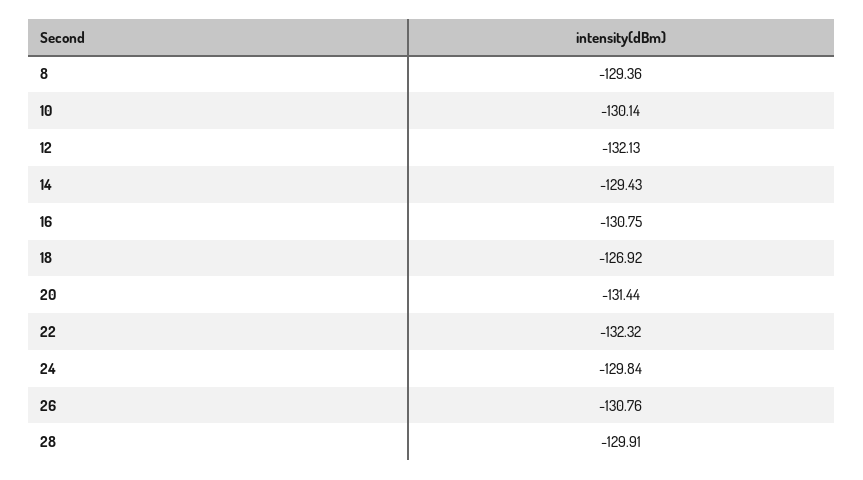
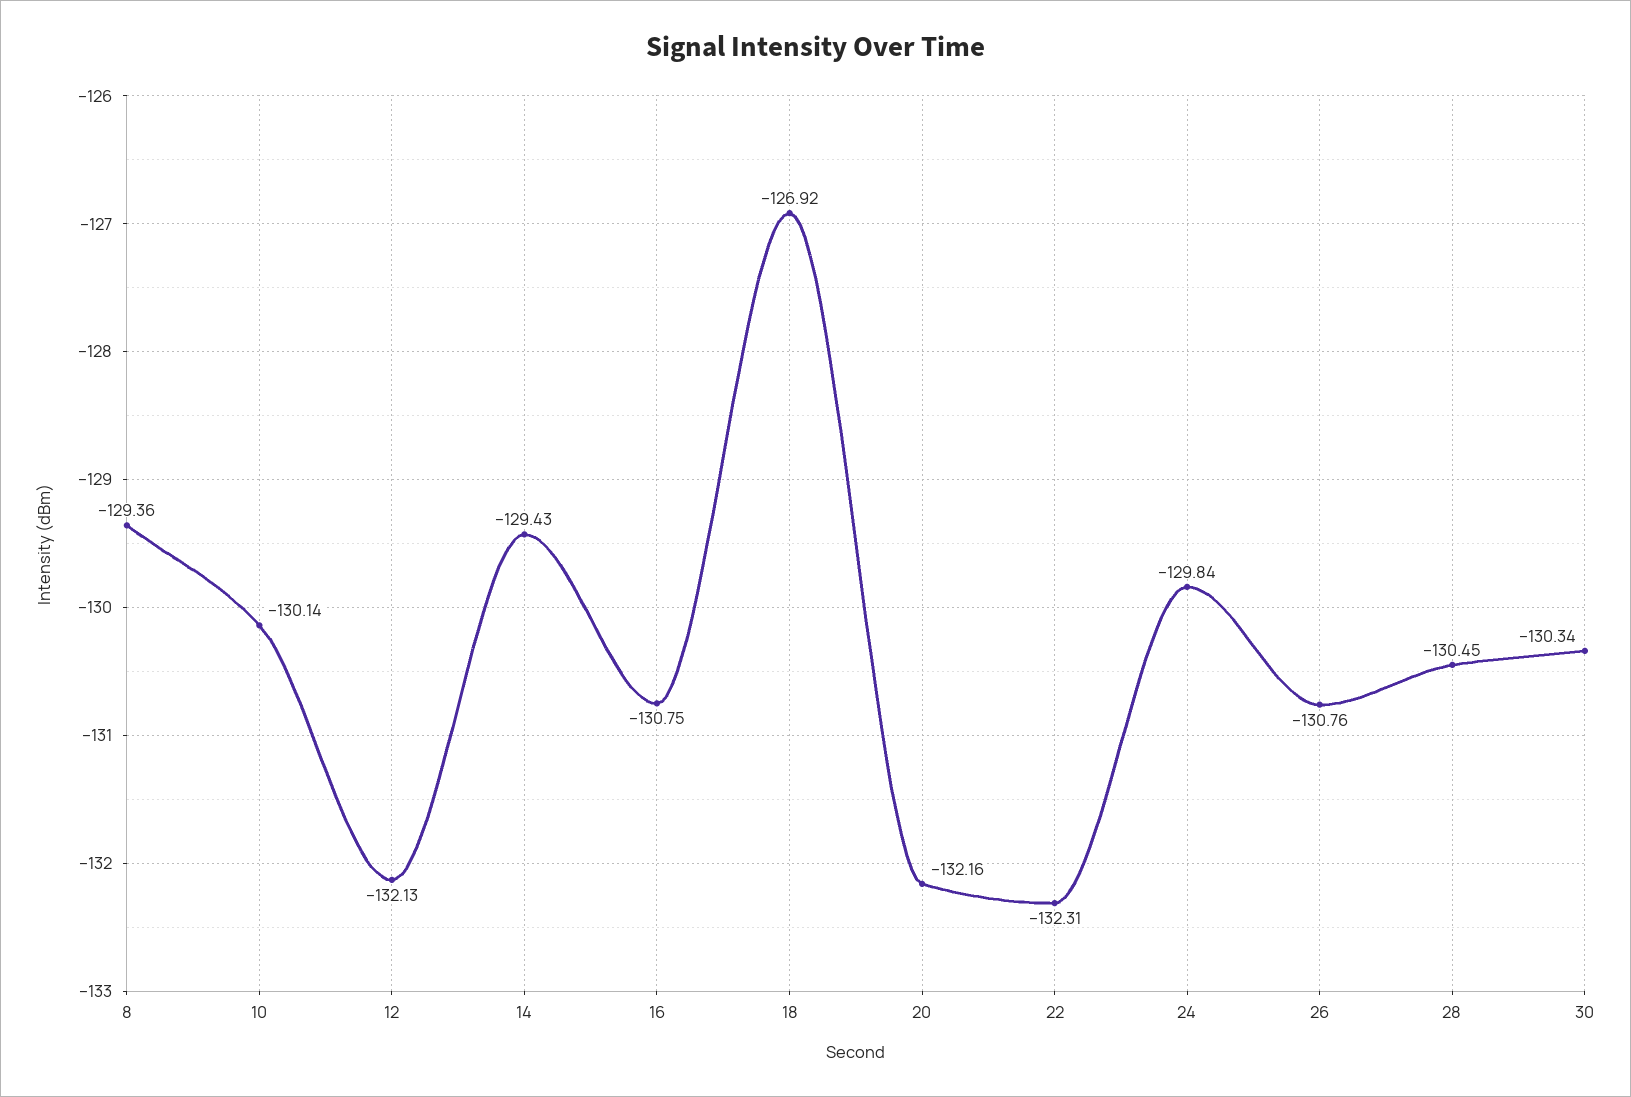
20: -131.44 -> -132.16
22: -132.32 -> -132.31
28: -129.91 -> -130.45
30: none -> -130.34

